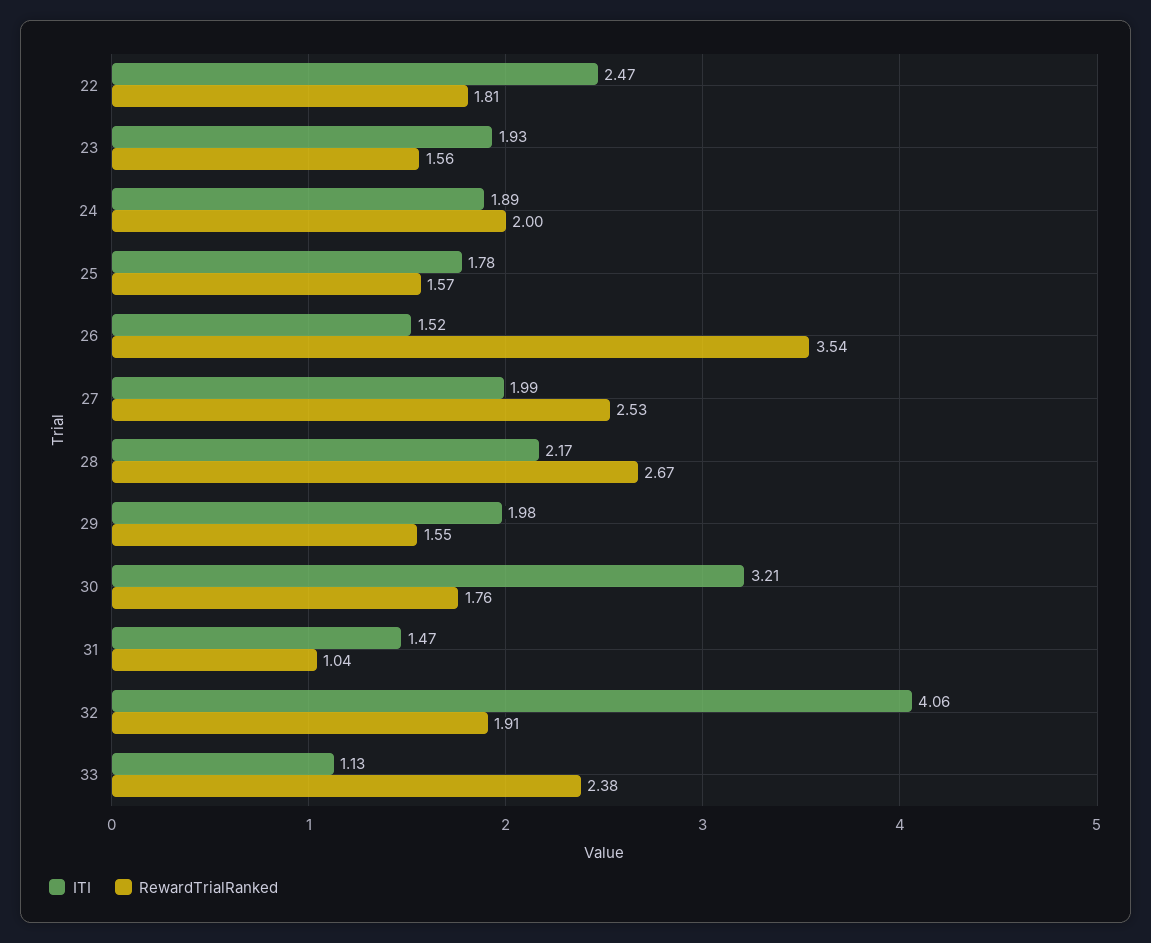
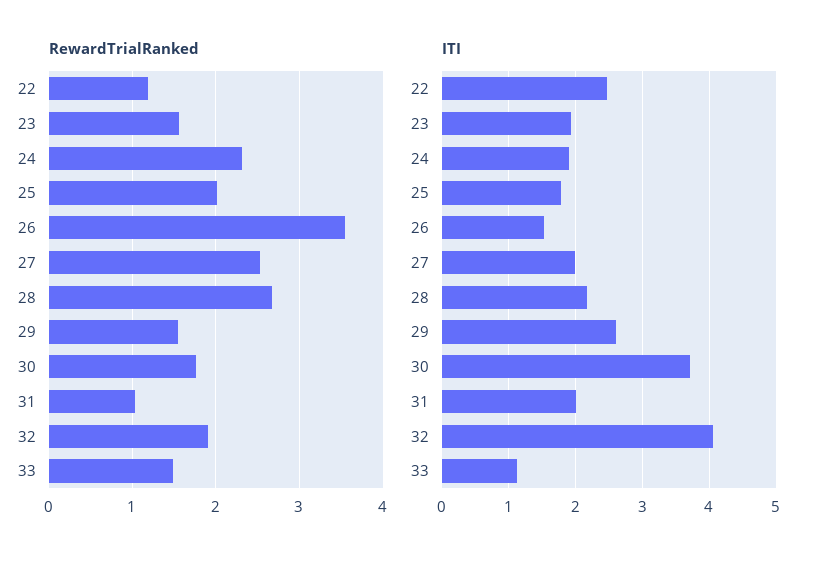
RewardTrialRanked, 22: 1.81 -> 1.2
RewardTrialRanked, 24: 2 -> 2.3
RewardTrialRanked, 25: 1.57 -> 2
ITI, 29: 1.98 -> 2.6
ITI, 30: 3.21 -> 3.7
ITI, 31: 1.47 -> 2
RewardTrialRanked, 33: 2.38 -> 1.5

